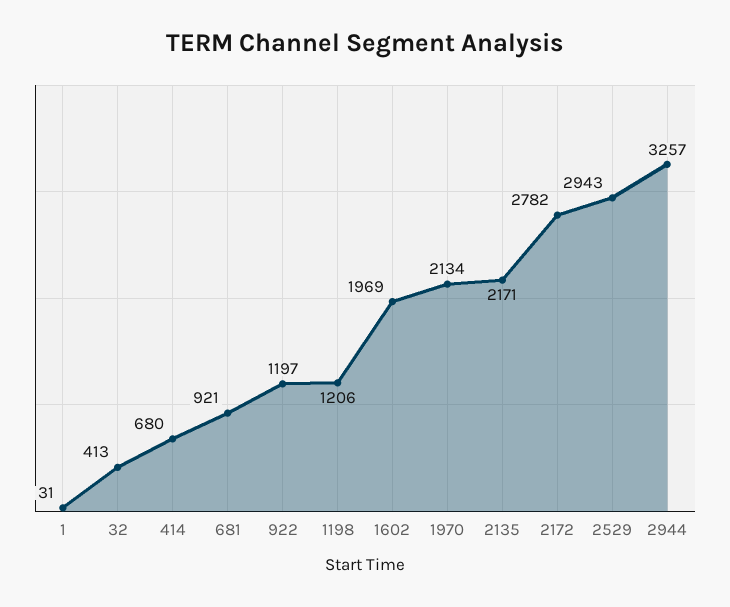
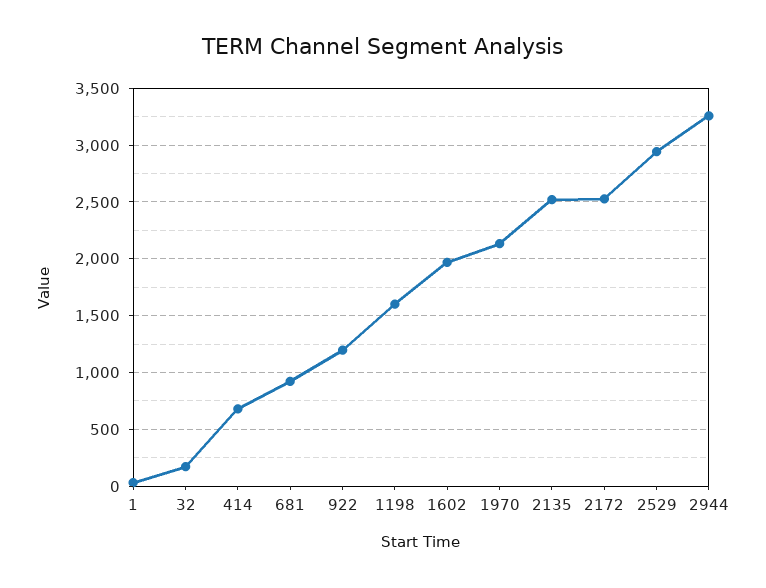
32: 413 -> 200
1198: 1206 -> 1600
2135: 2171 -> 2500
2172: 2782 -> 2500

